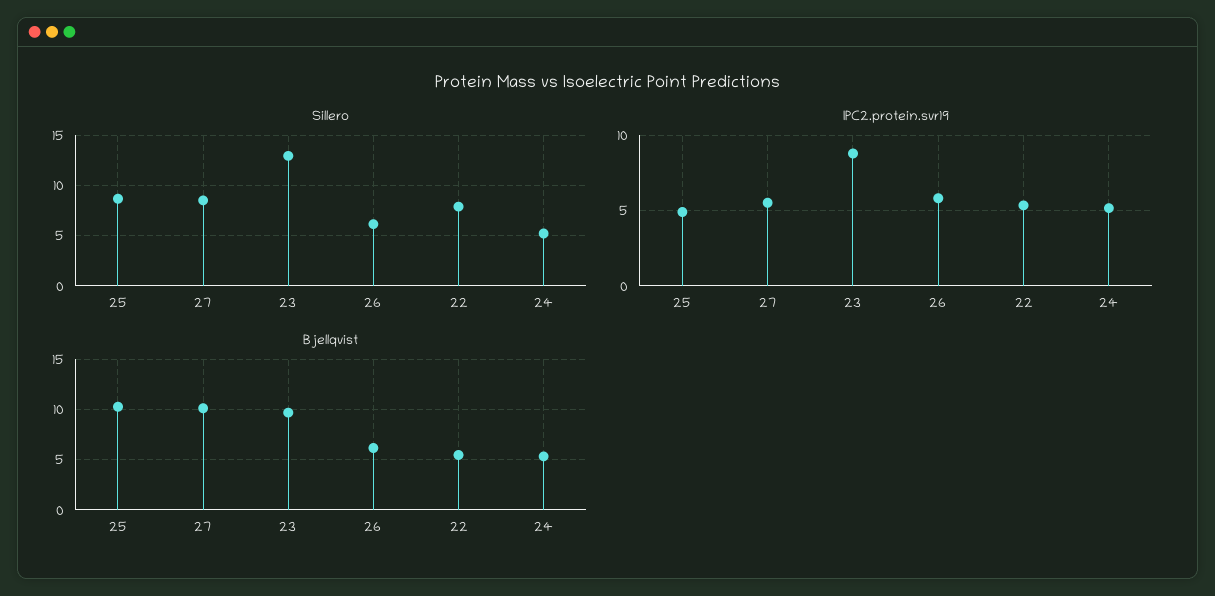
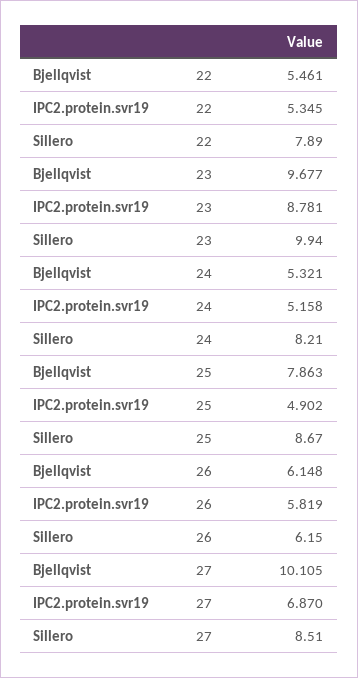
Sillero, 23: 13 -> 9.94
Sillero, 24: 5 -> 8.21
IPC2.protein.svr19, 27: 5.5 -> 6.87
Bjellqvist, 25: 10 -> 7.863

